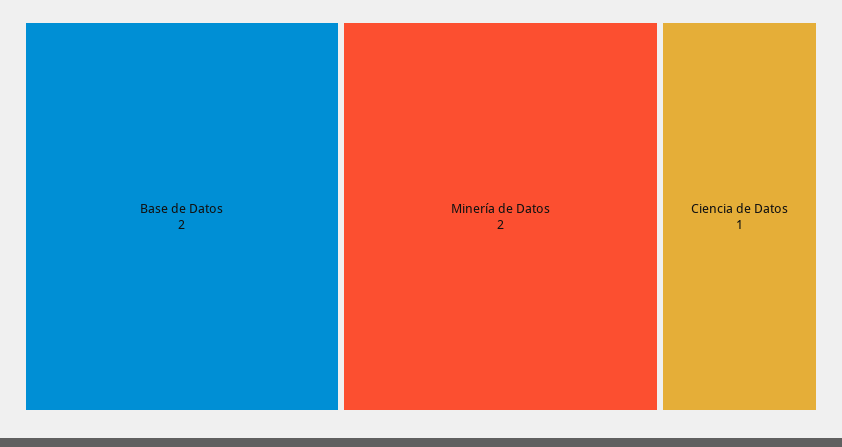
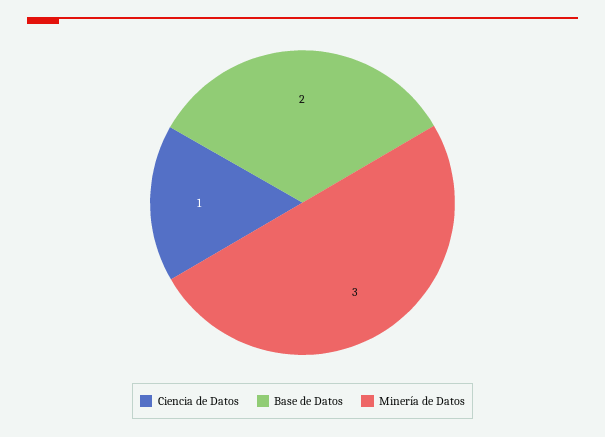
Minería de Datos: 2 -> 3

